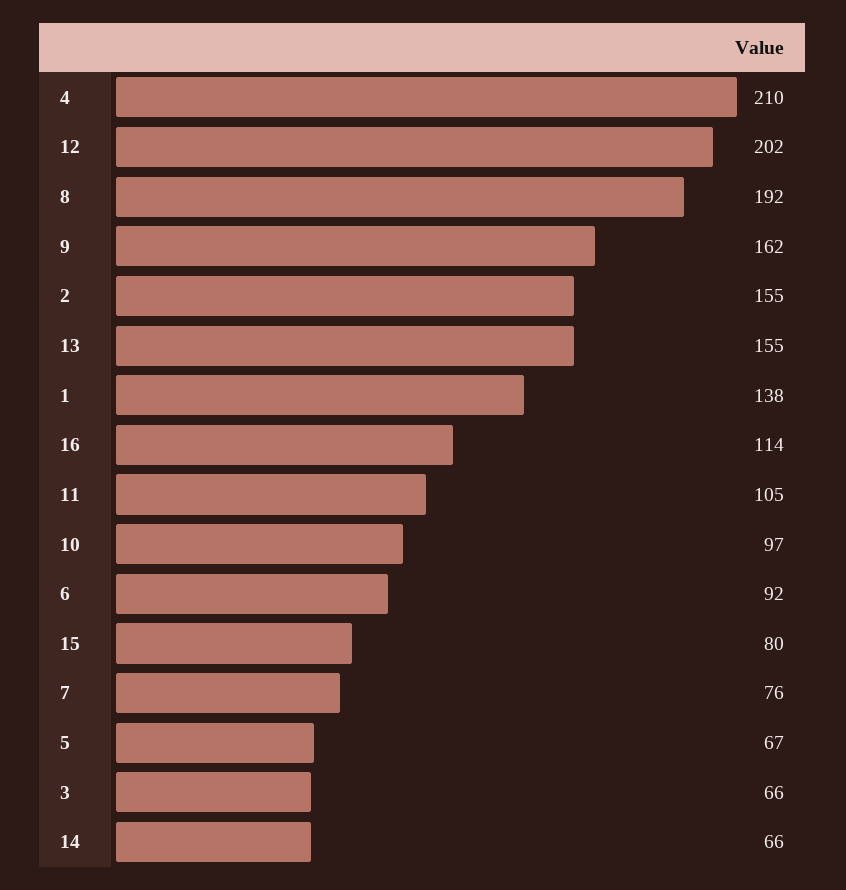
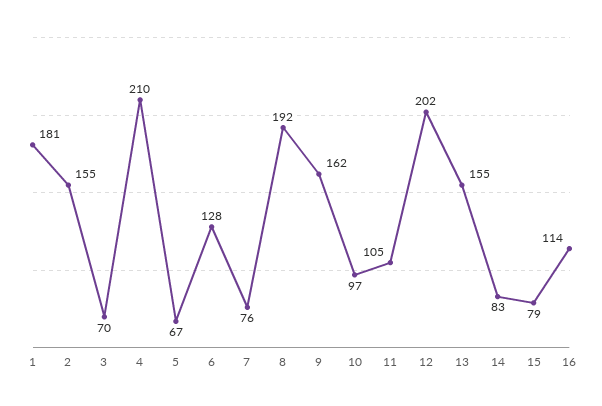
1: 138 -> 181
6: 92 -> 128
15: 80 -> 79
3: 66 -> 70
14: 66 -> 83

